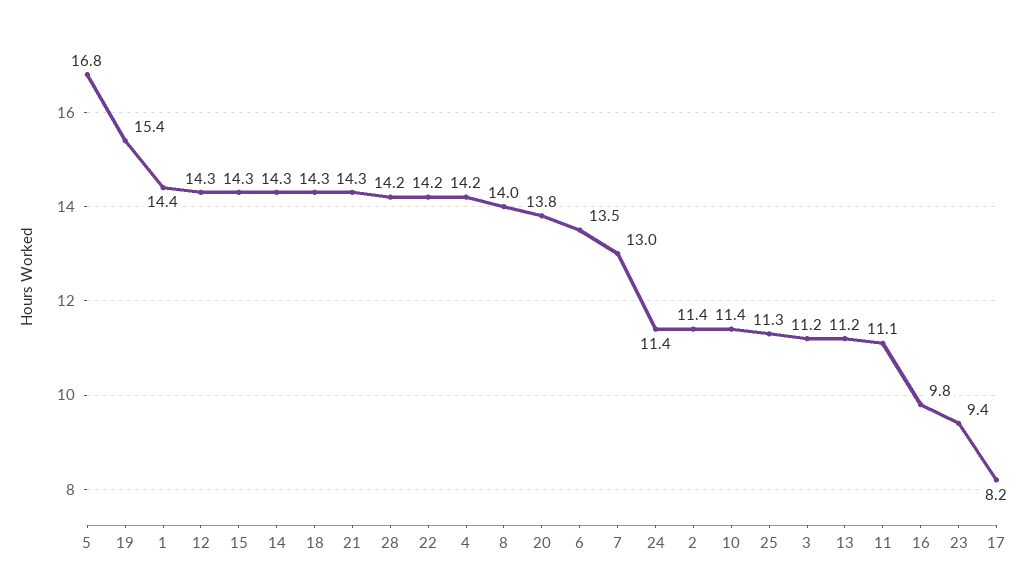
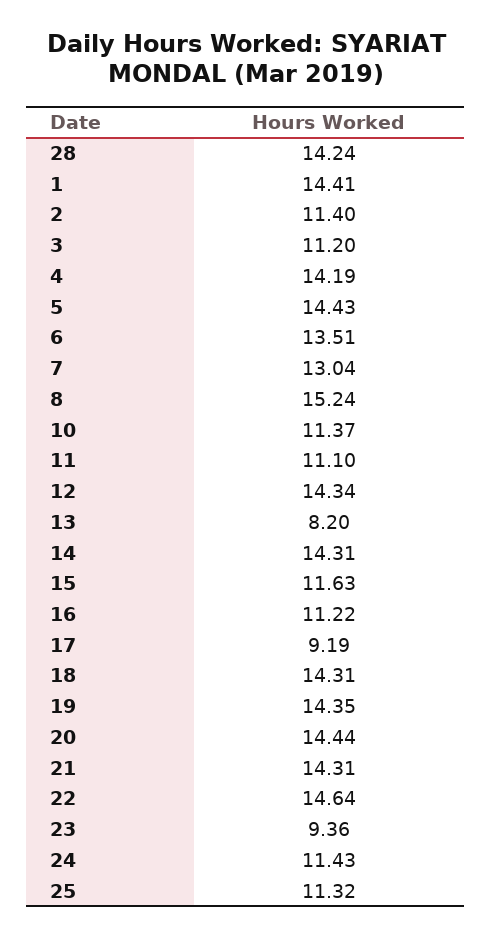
5: 16.8 -> 14.43
19: 15.4 -> 14.35
15: 14.3 -> 11.63
22: 14.2 -> 14.64
8: 14 -> 15.24
20: 13.8 -> 14.44
13: 11.2 -> 8.2
16: 9.8 -> 11.22
17: 8.2 -> 9.19

